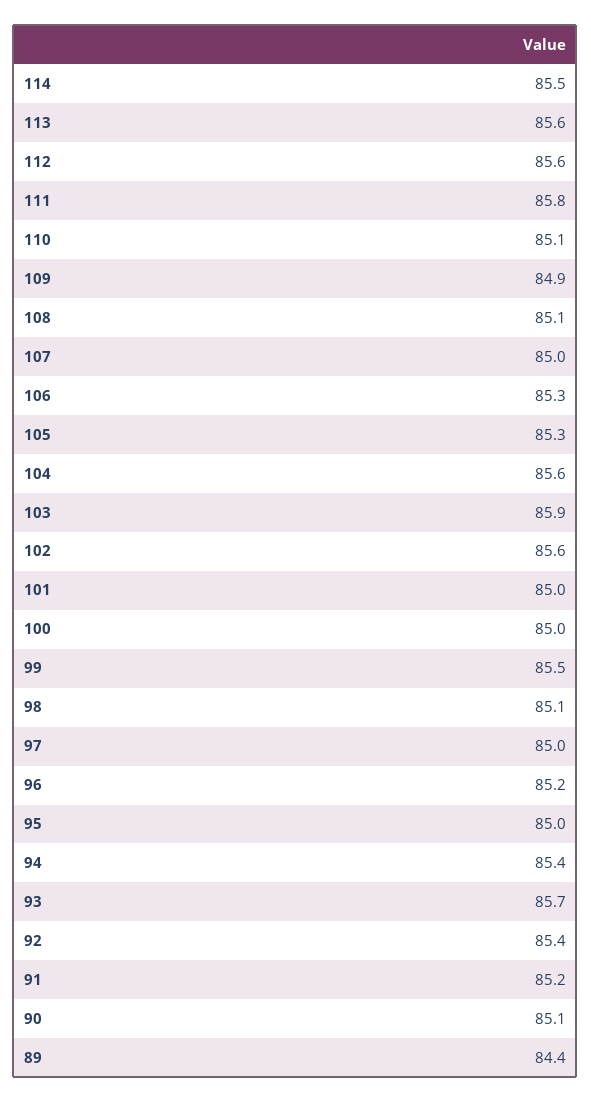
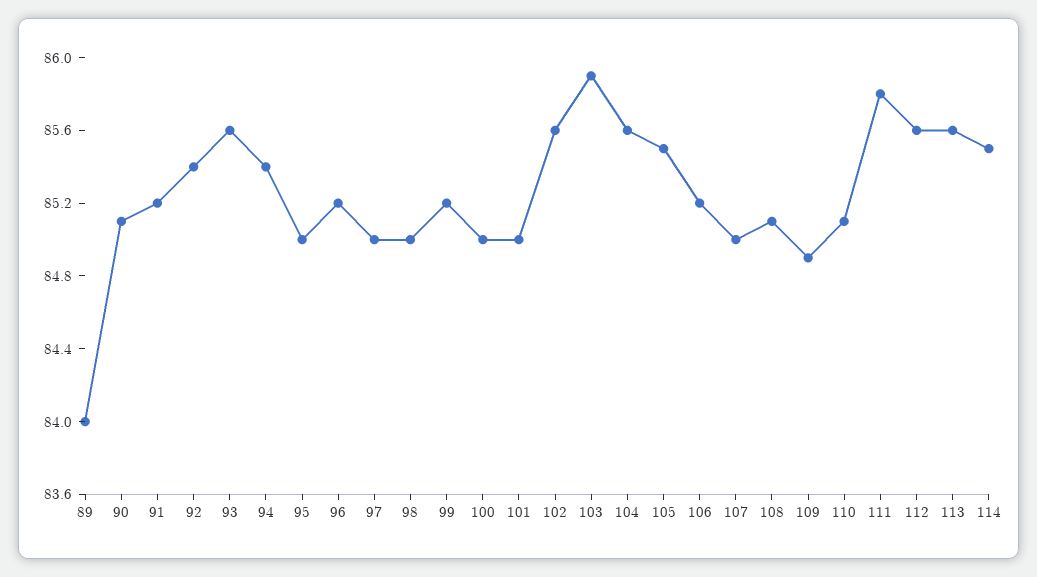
106: 85.3 -> 85.2
105: 85.3 -> 85.5
99: 85.5 -> 85.2
98: 85.1 -> 85
93: 85.7 -> 85.6
89: 84.4 -> 84

